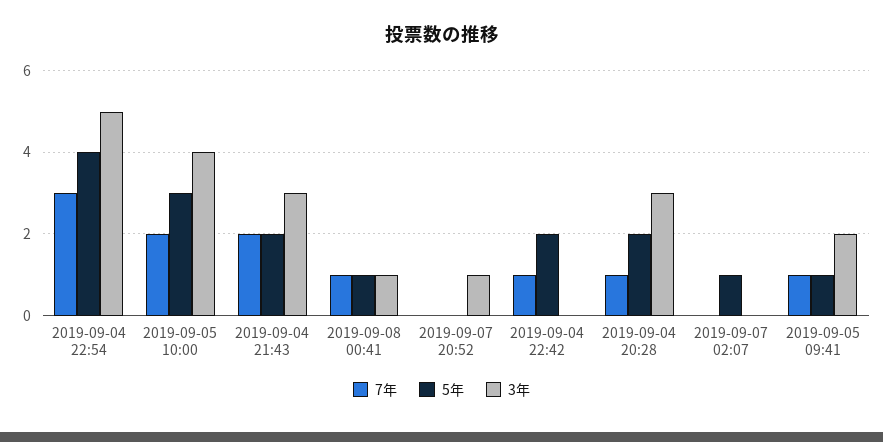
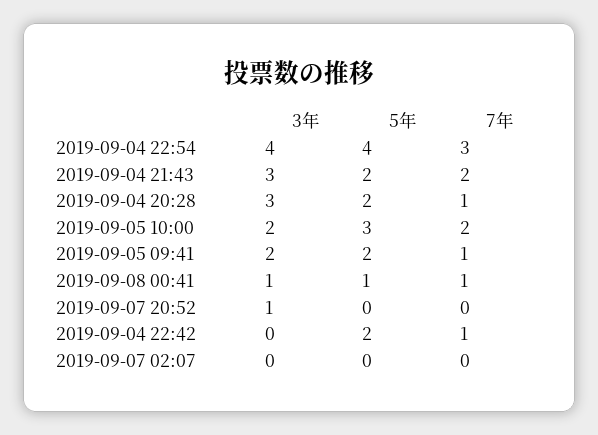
3年, 2019-09-04 22:54: 5 -> 4
3年, 2019-09-05 10:00: 4 -> 2
5年, 2019-09-07 02:07: 1 -> 0
5年, 2019-09-05 09:41: 1 -> 2

